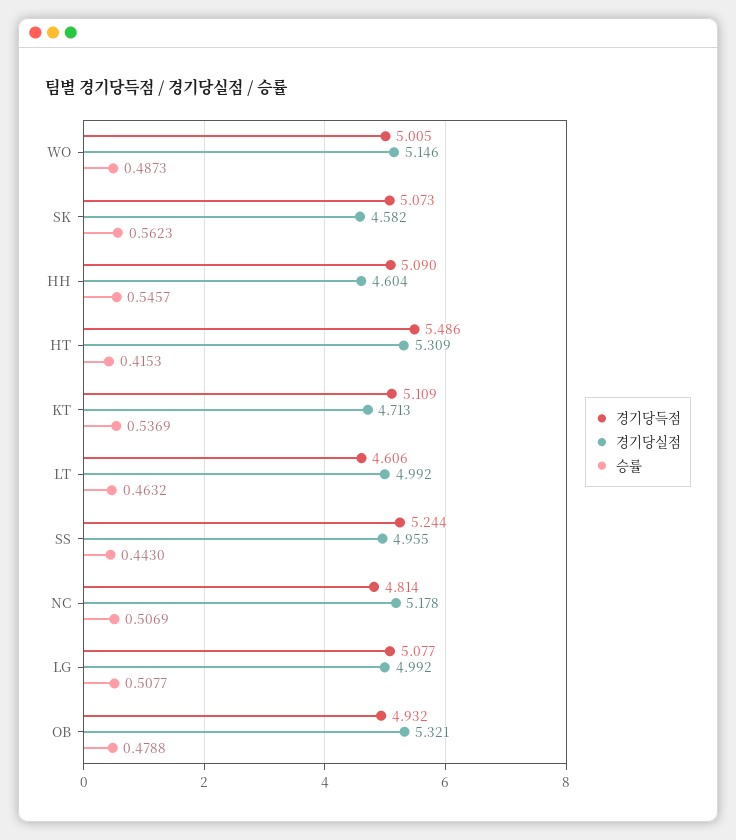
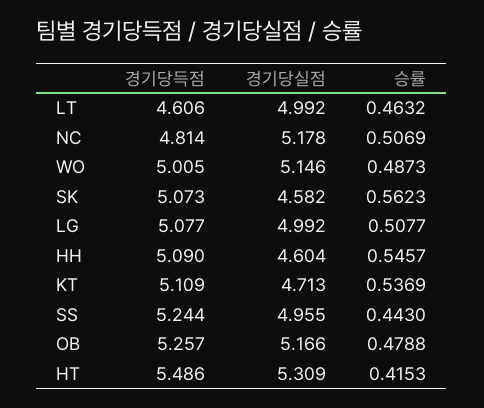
경기당득점, OB: 4.932 -> 5.257
경기당실점, OB: 5.321 -> 5.166

